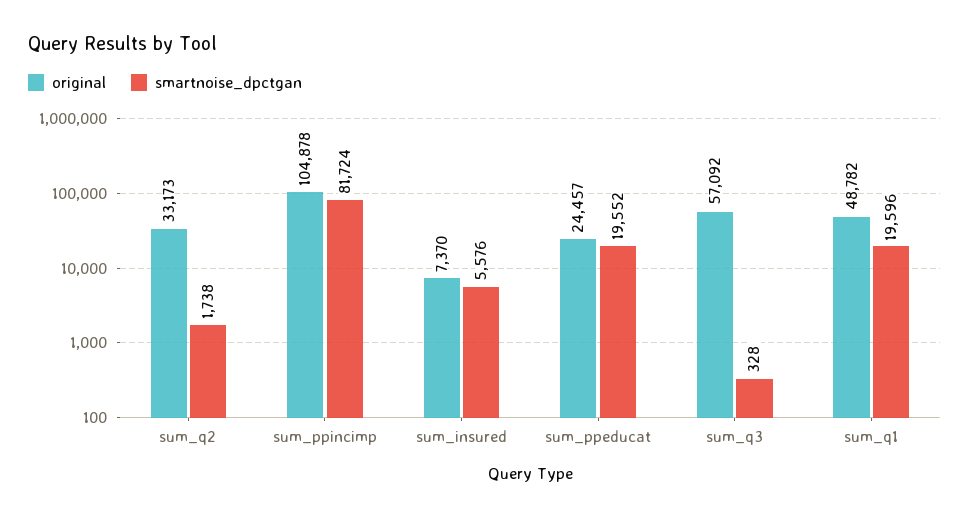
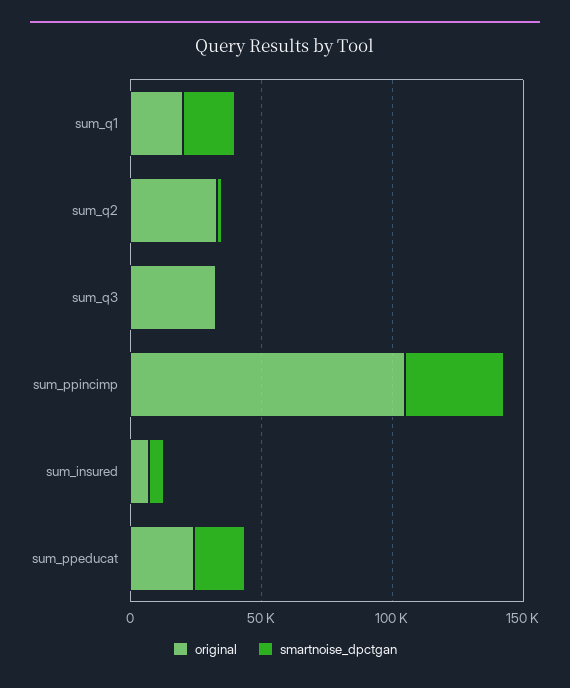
smartnoise_dpctgan, sum_ppincimp: 81724 -> 40000
original, sum_q3: 57092 -> 30000
original, sum_q1: 48782 -> 20000

